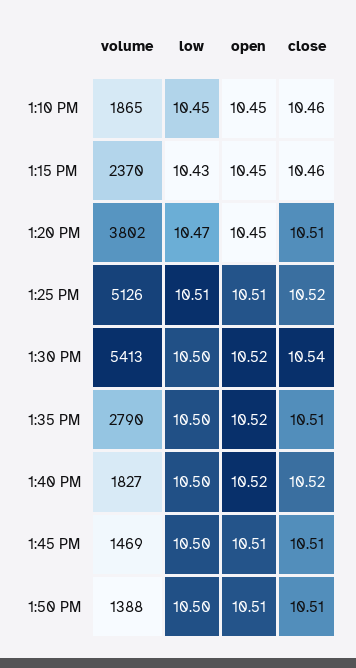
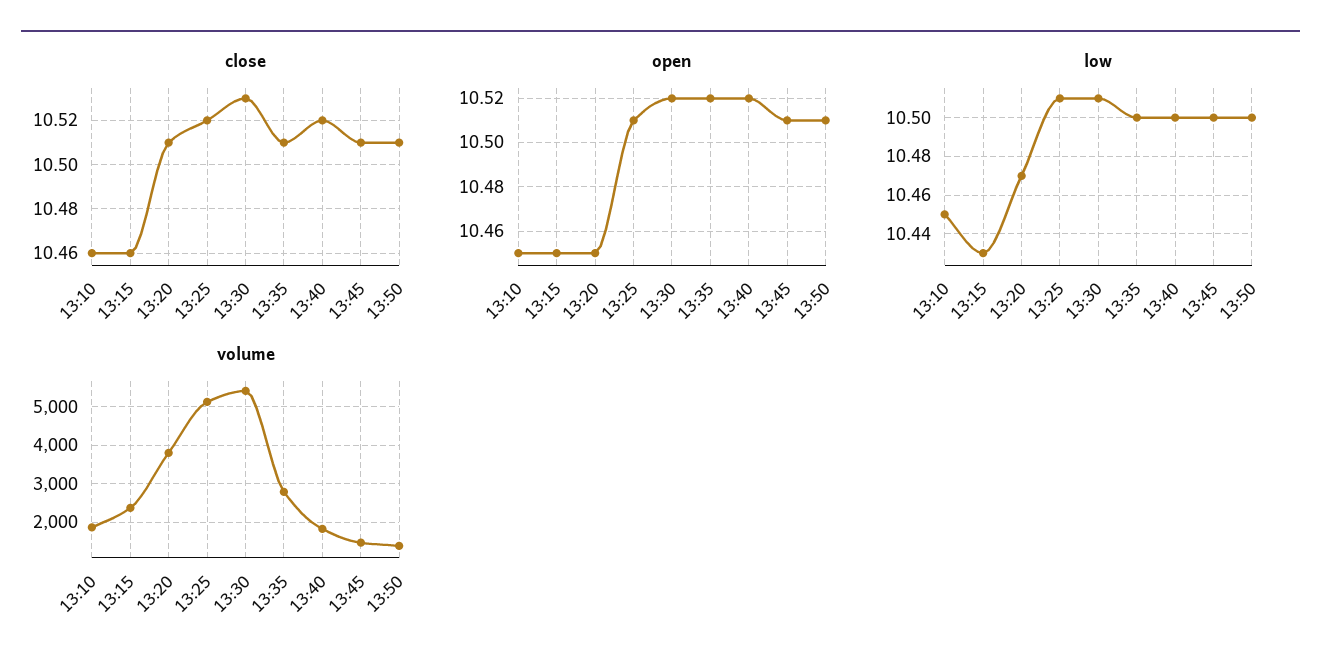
low, 1:30 PM: 10.5 -> 10.51
close, 1:30 PM: 10.54 -> 10.53

